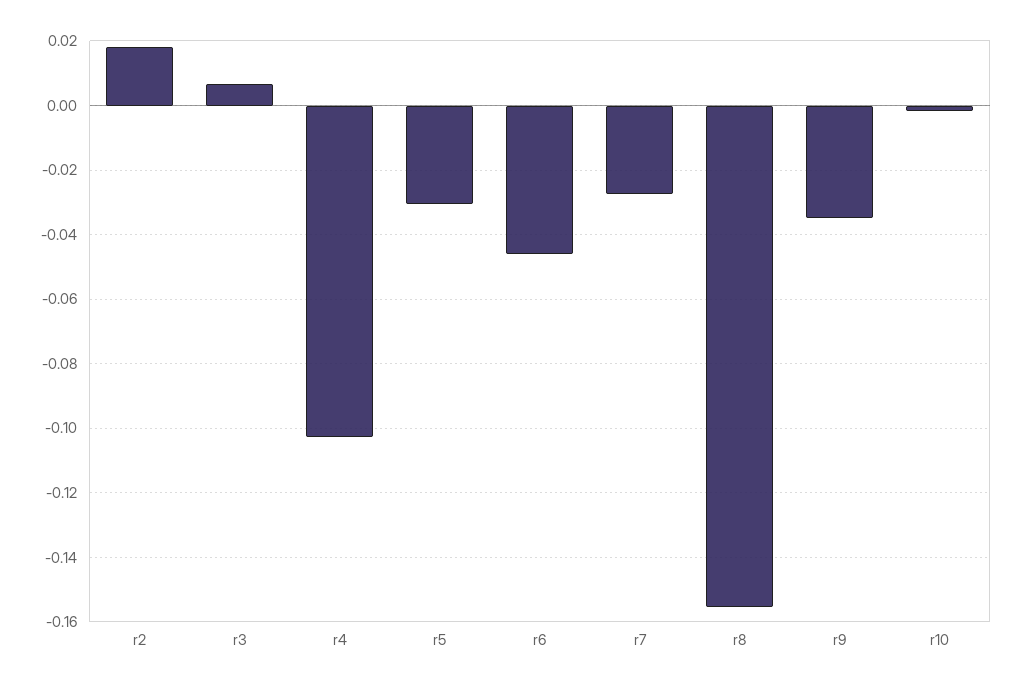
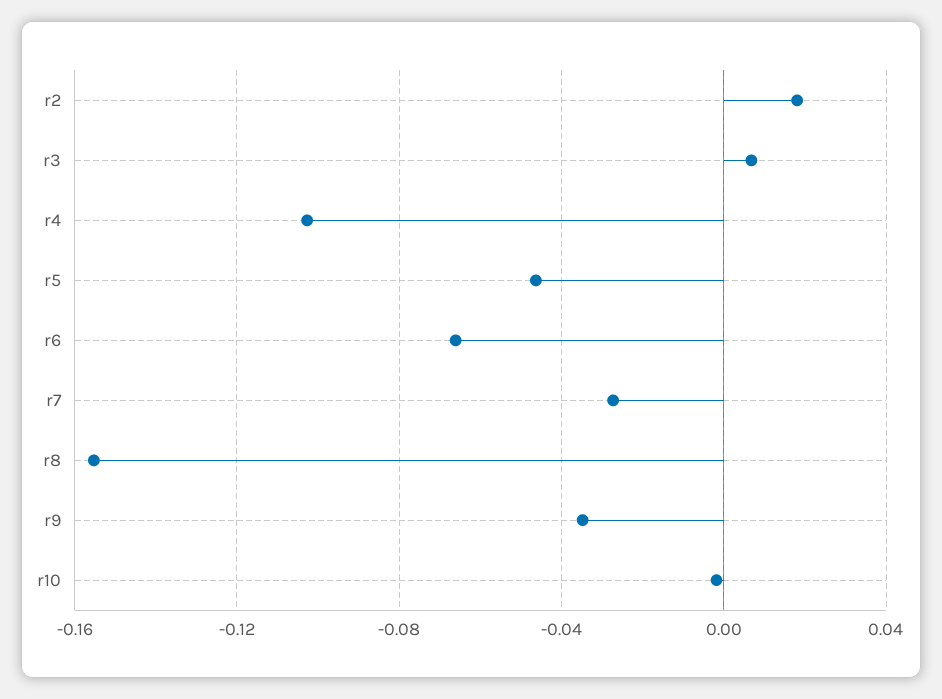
r5: -0.03 -> -0.045
r6: -0.046 -> -0.065

